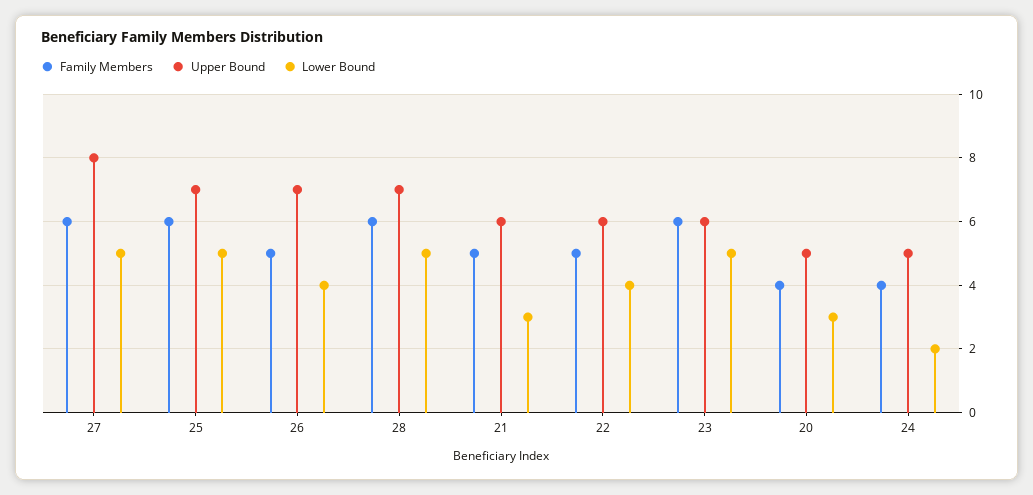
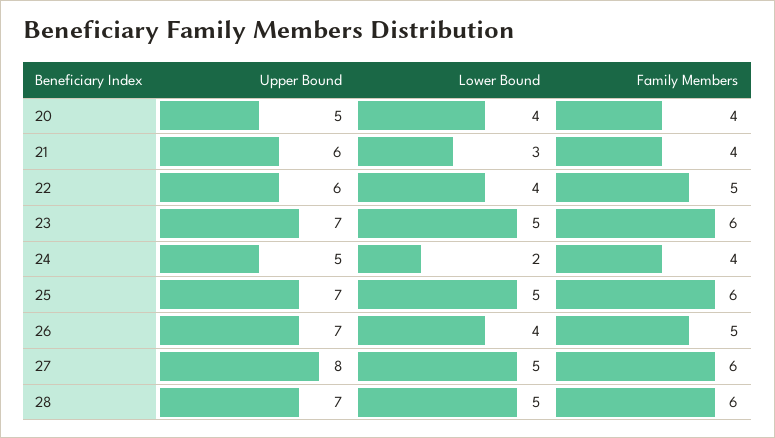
Family Members, 21: 5 -> 4
Upper Bound, 23: 6 -> 7
Lower Bound, 20: 3 -> 4

